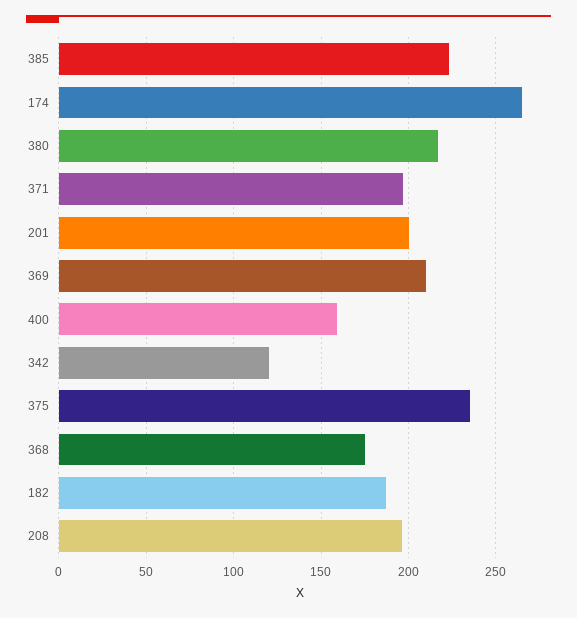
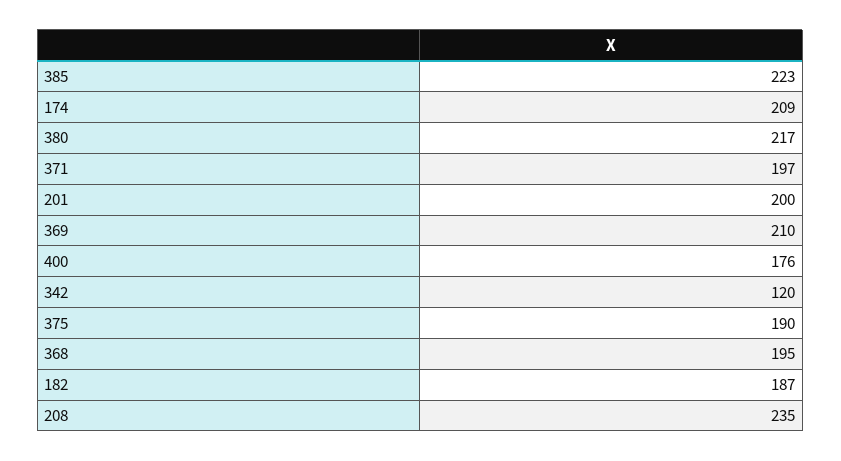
174: 265 -> 209
400: 160 -> 176
375: 235 -> 190
368: 175 -> 195
208: 195 -> 235

